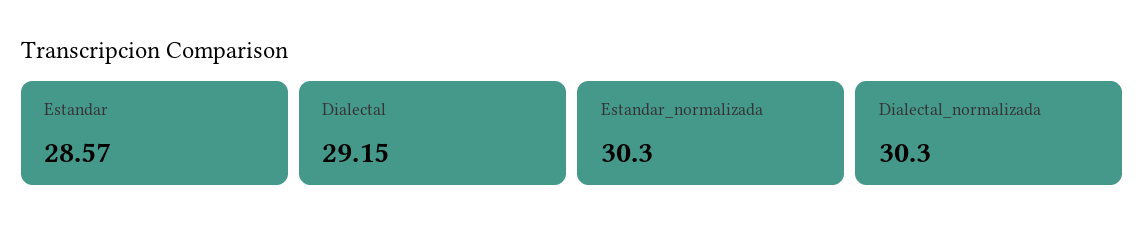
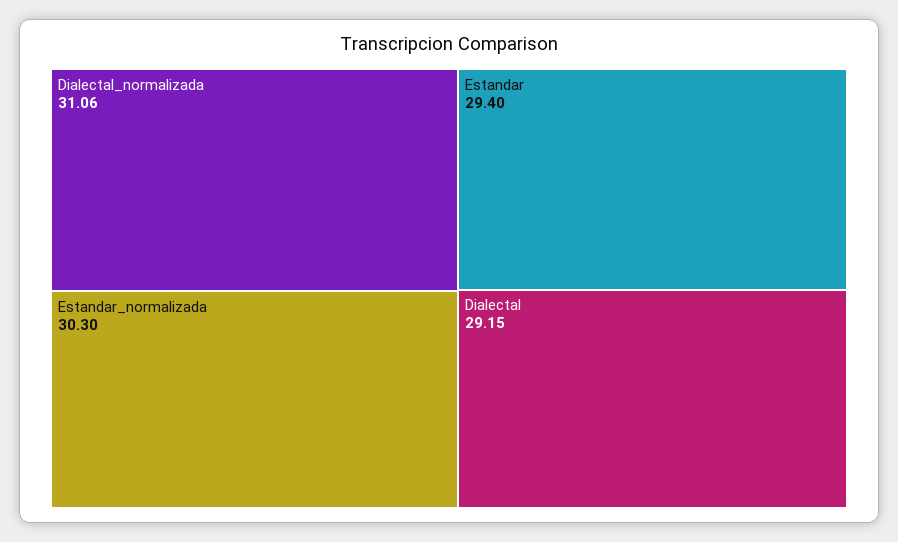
Estandar: 28.57 -> 29.4
Dialectal_normalizada: 30.3 -> 31.06

